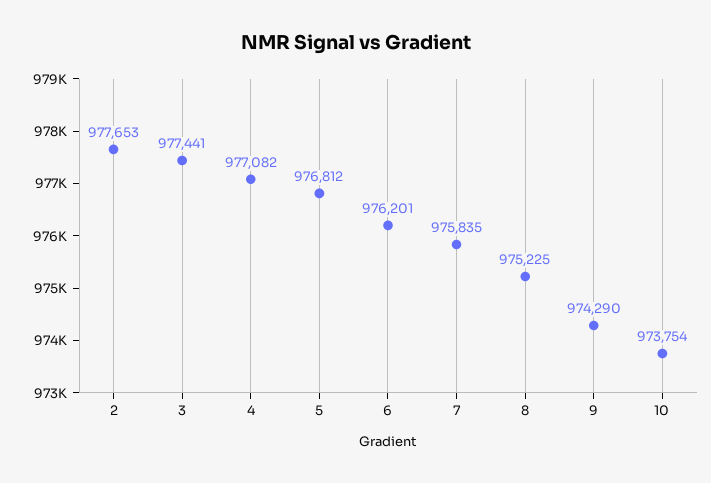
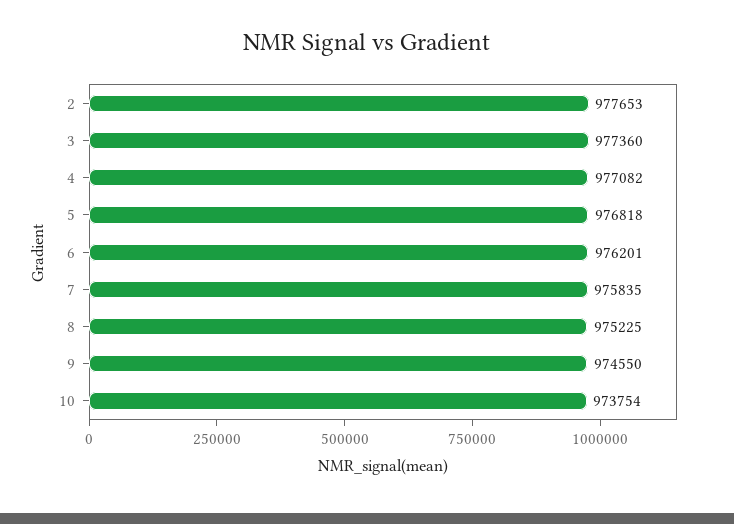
3: 977441 -> 977360
5: 976812 -> 976818
9: 974290 -> 974550

